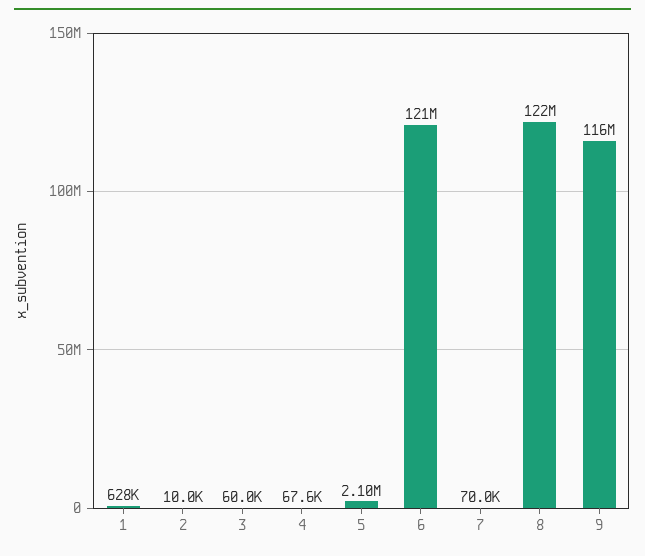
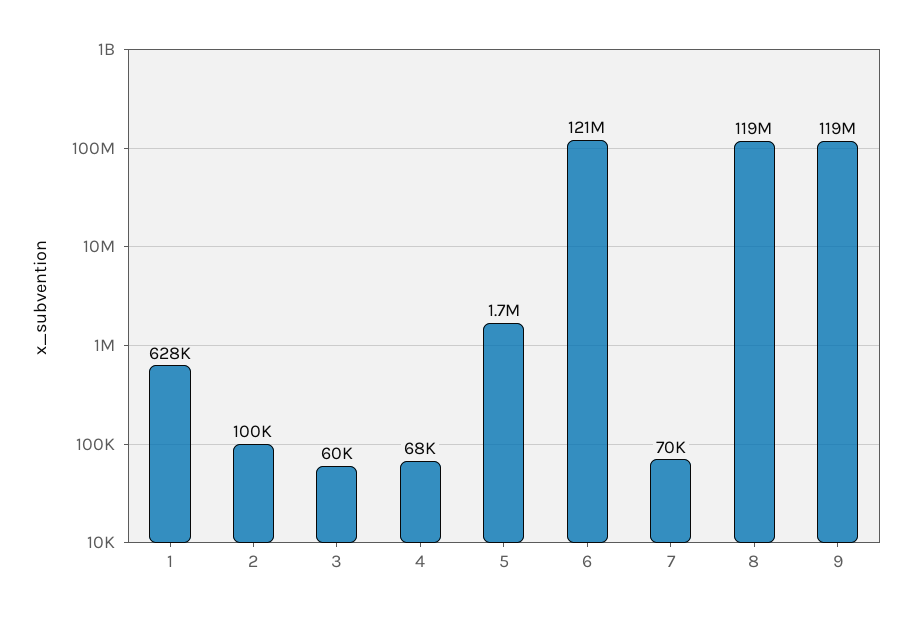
2: 10000 -> 100000
5: 2100000 -> 1700000
8: 122000000 -> 119000000
9: 116000000 -> 119000000

